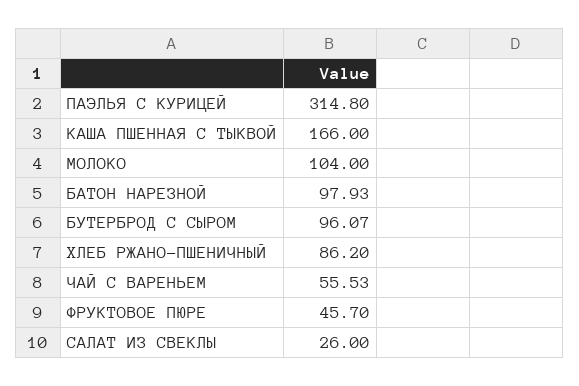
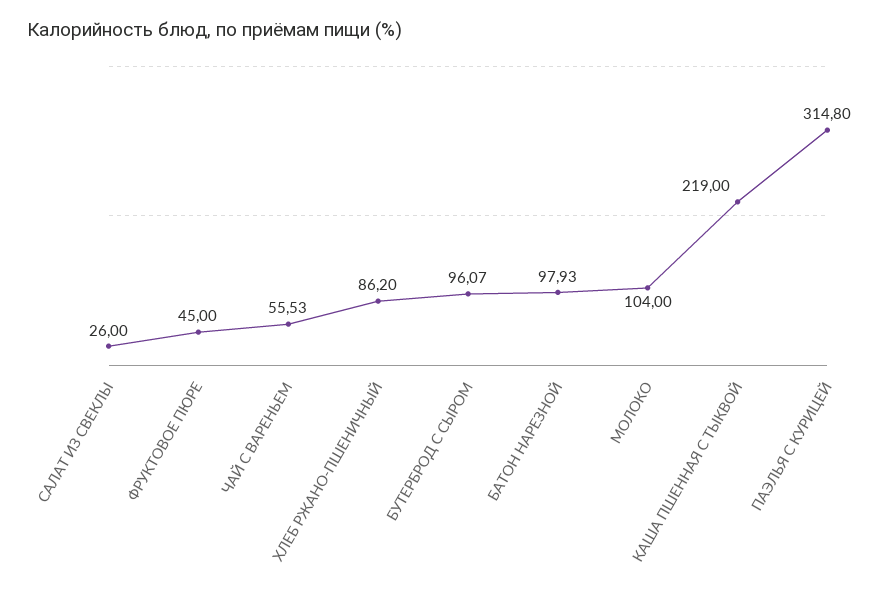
КАША ПШЕННАЯ С ТЫКВОЙ: 166 -> 219
ФРУКТОВОЕ ПЮРЕ: 45.7 -> 45

